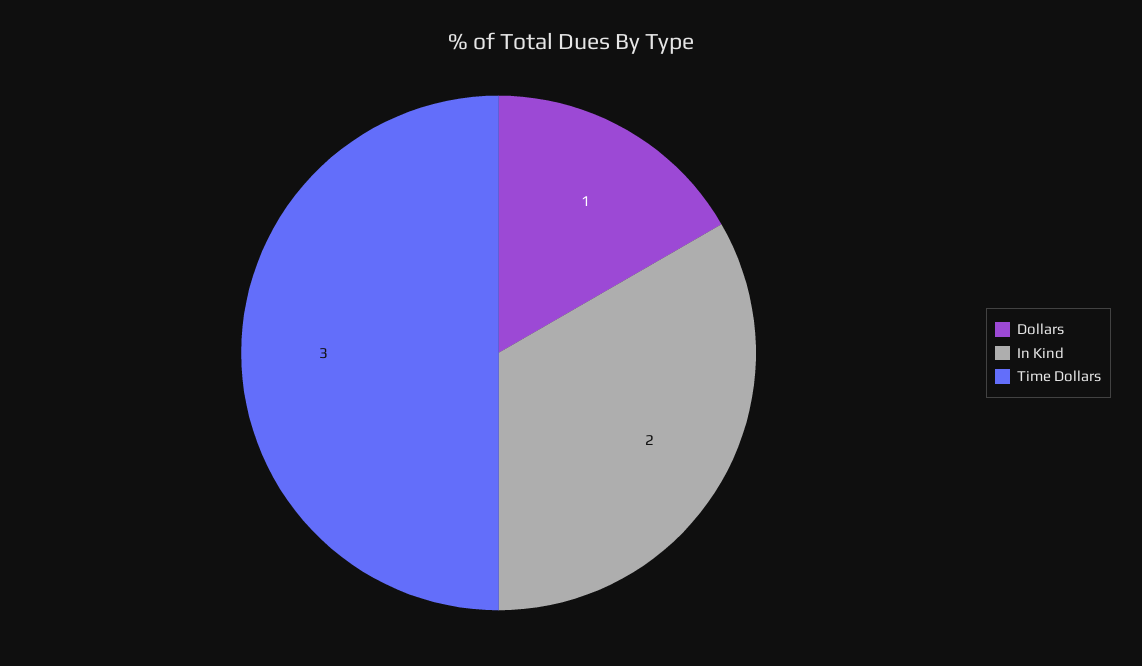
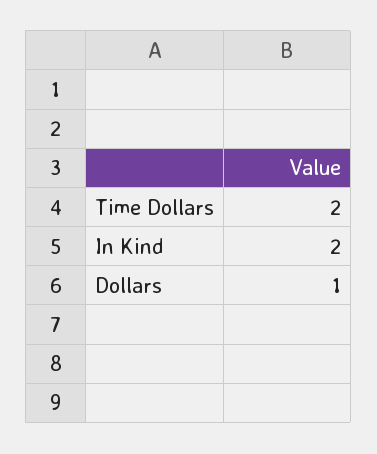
Time Dollars: 3 -> 2

